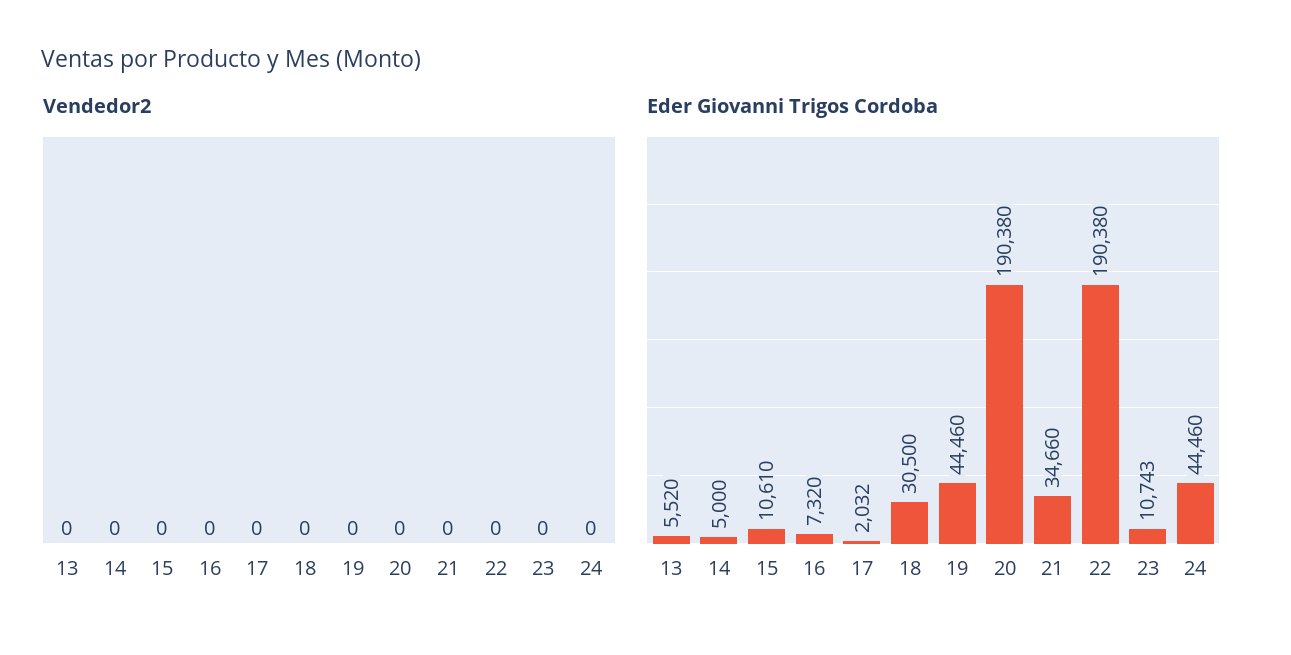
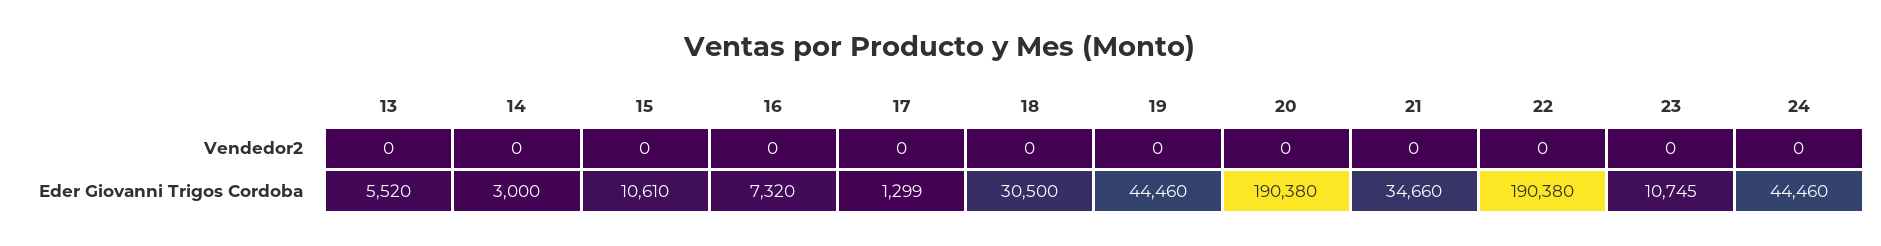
Eder Giovanni Trigos Cordoba, 14: 5000 -> 3000
Eder Giovanni Trigos Cordoba, 17: 2032 -> 1299
Eder Giovanni Trigos Cordoba, 23: 10743 -> 10745

